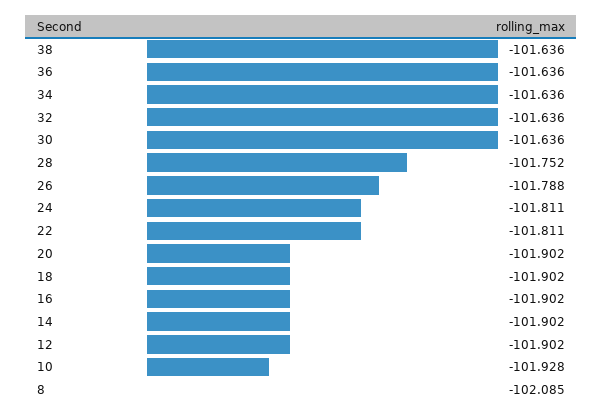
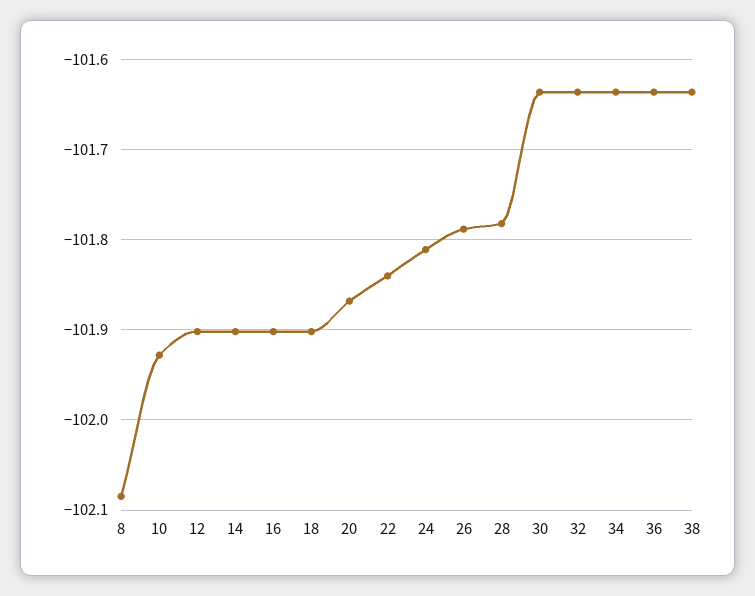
28: -101.752 -> -101.78
22: -101.811 -> -101.84
20: -101.902 -> -101.87

